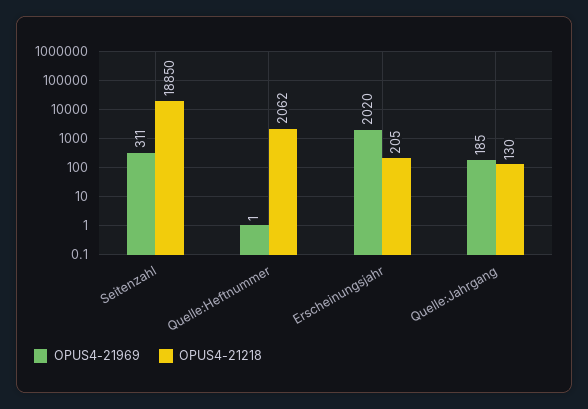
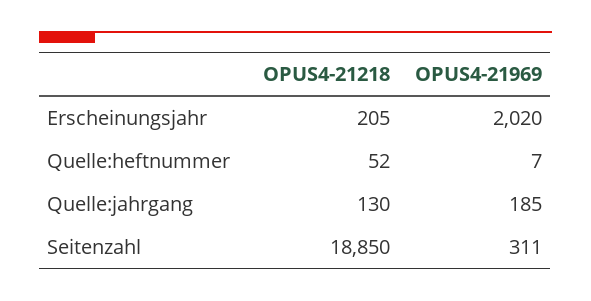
OPUS4-21969, Quelle:Heftnummer: 1 -> 7
OPUS4-21218, Quelle:Heftnummer: 2062 -> 52

